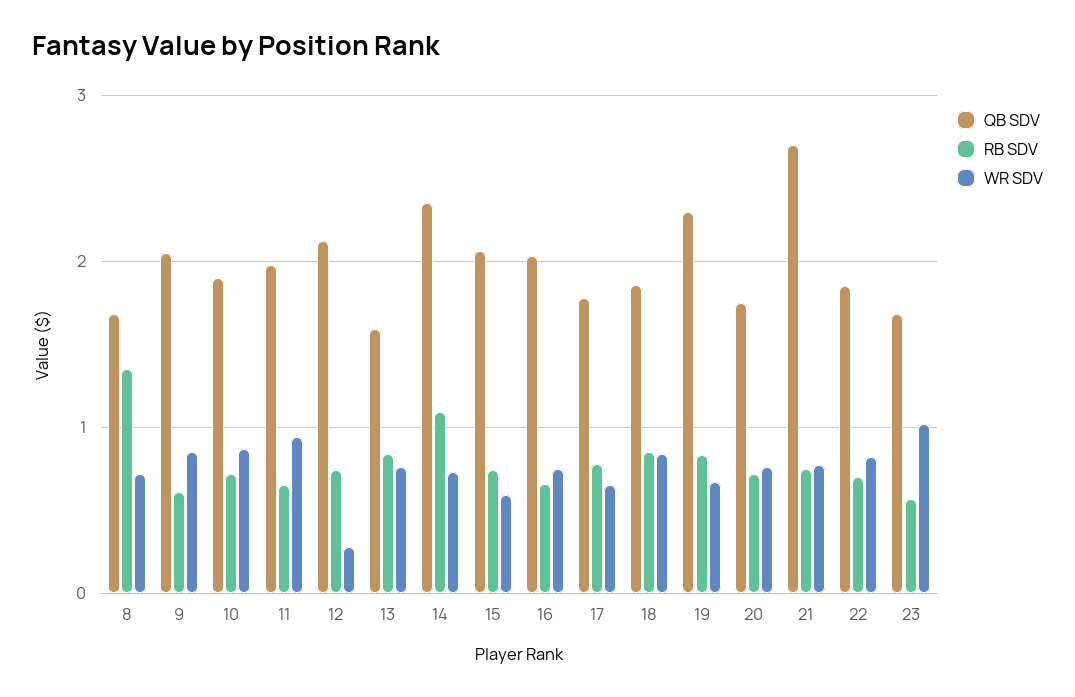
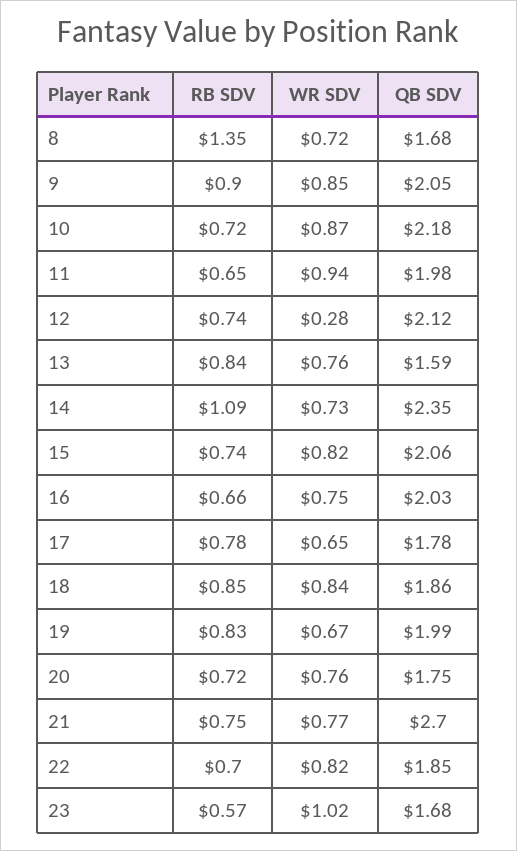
RB SDV, 9: 0.6 -> 0.9
QB SDV, 10: 1.9 -> 2.18
WR SDV, 15: 0.6 -> 0.82
QB SDV, 19: 2.3 -> 1.99

